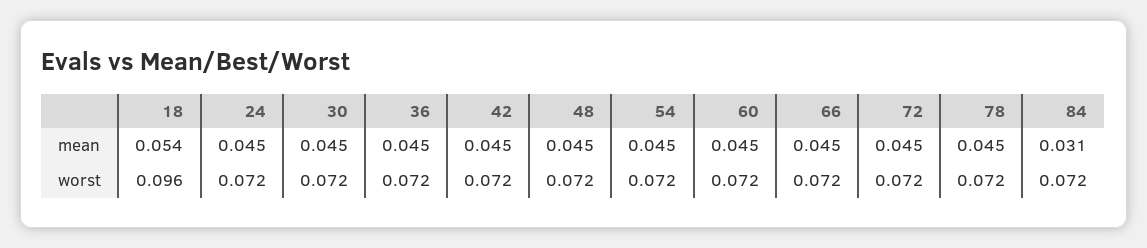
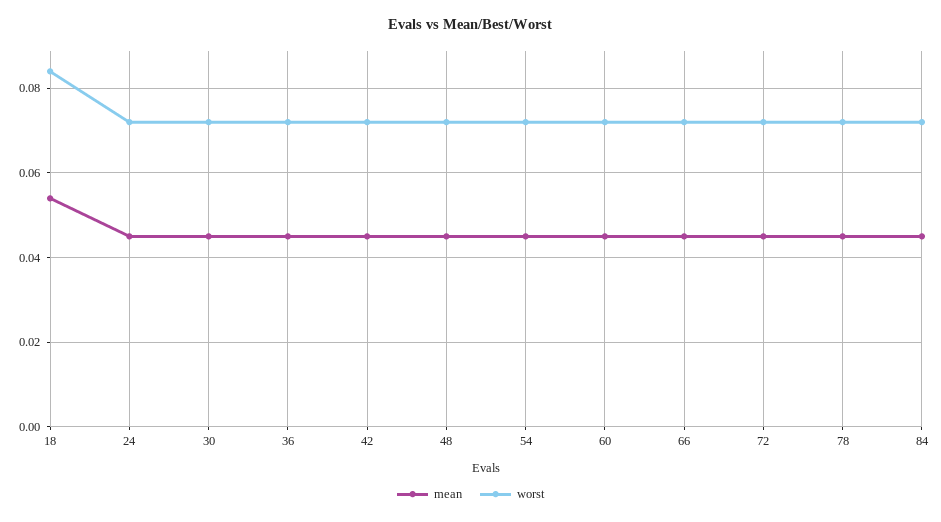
mean, 84: 0.031 -> 0.045
worst, 18: 0.096 -> 0.085

